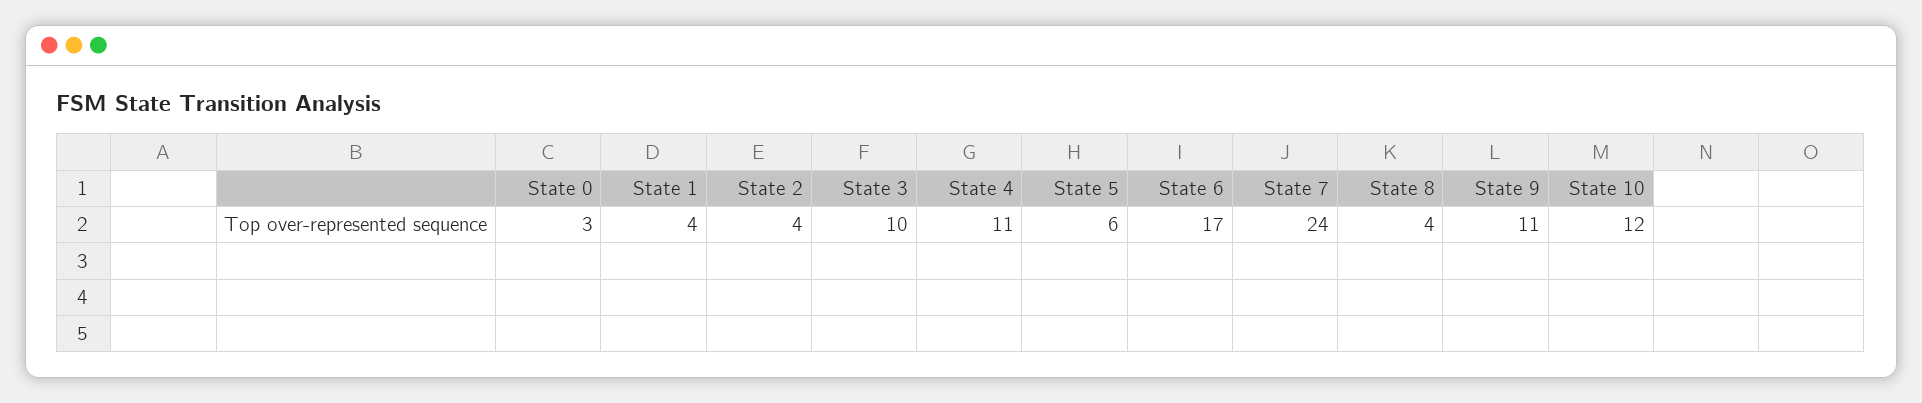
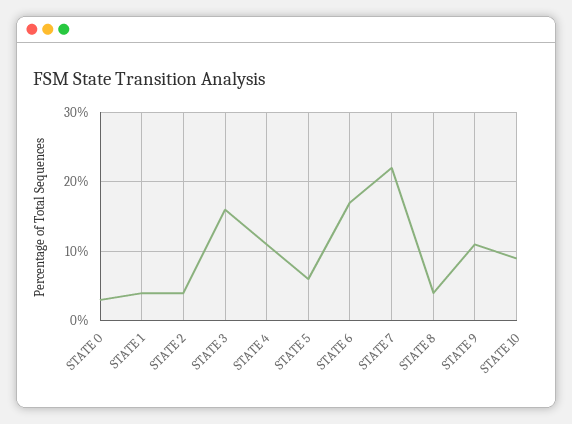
State 3: 10 -> 16
State 7: 24 -> 22
State 10: 12 -> 9

